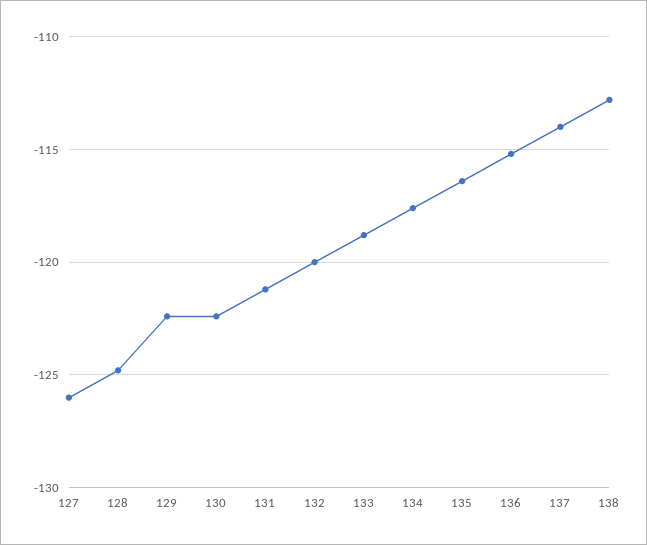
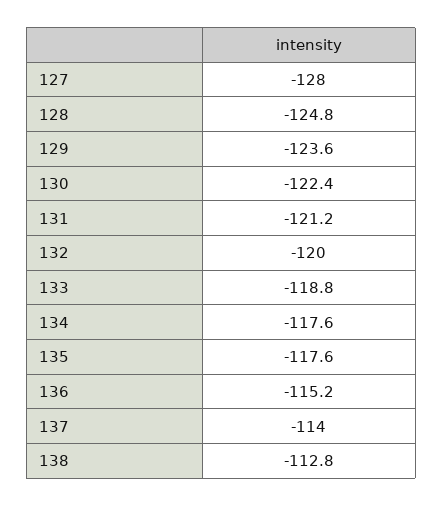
127: -126 -> -128
129: -122.5 -> -123.6
135: -116.5 -> -117.6

